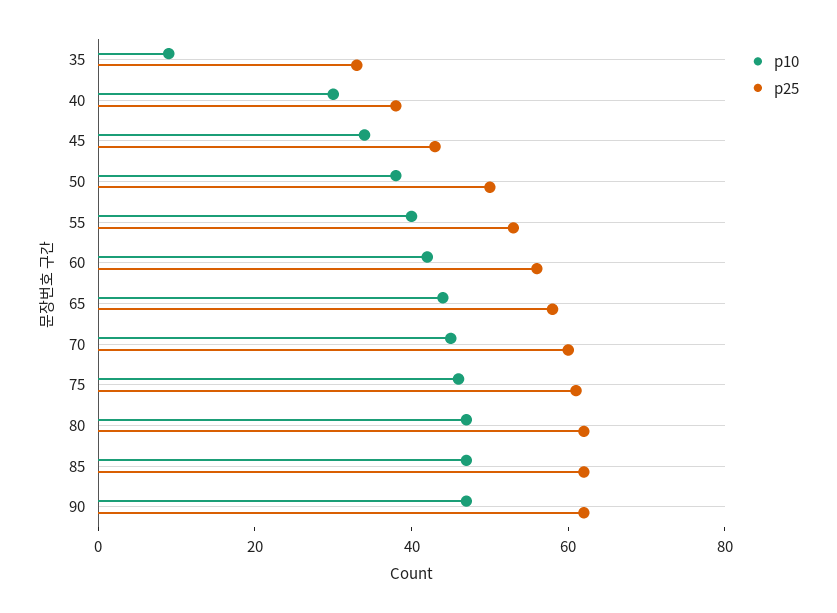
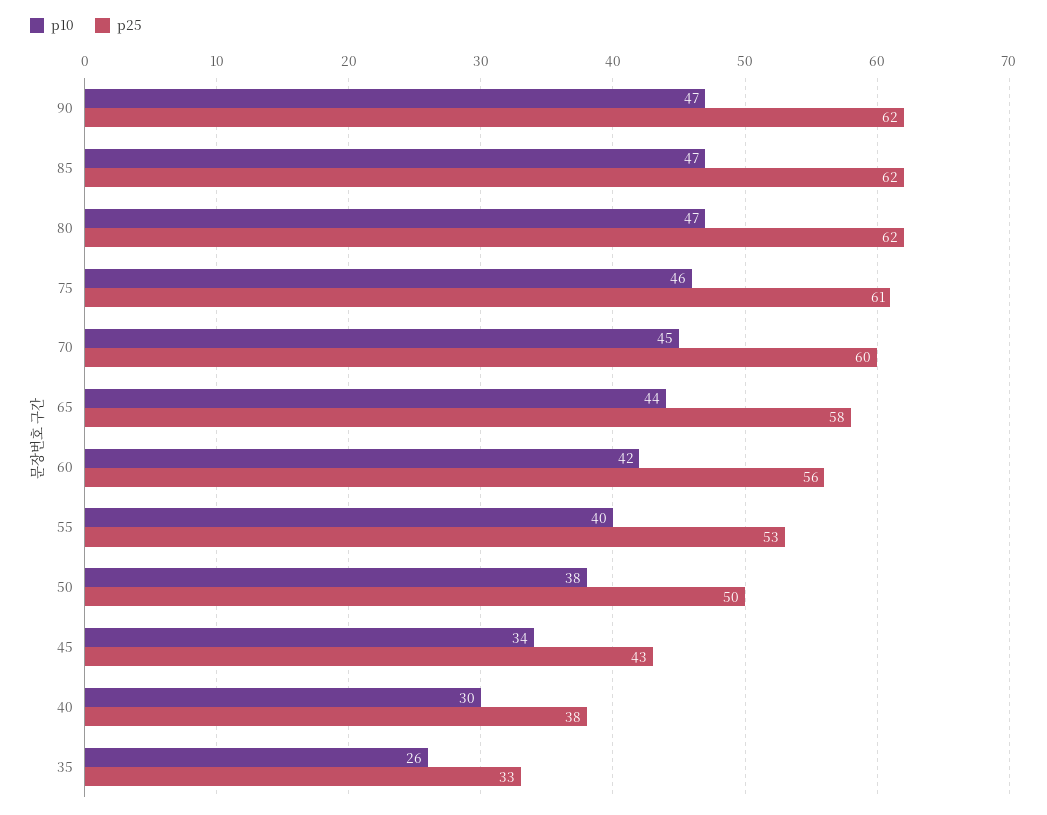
p10, 35: 10 -> 26

